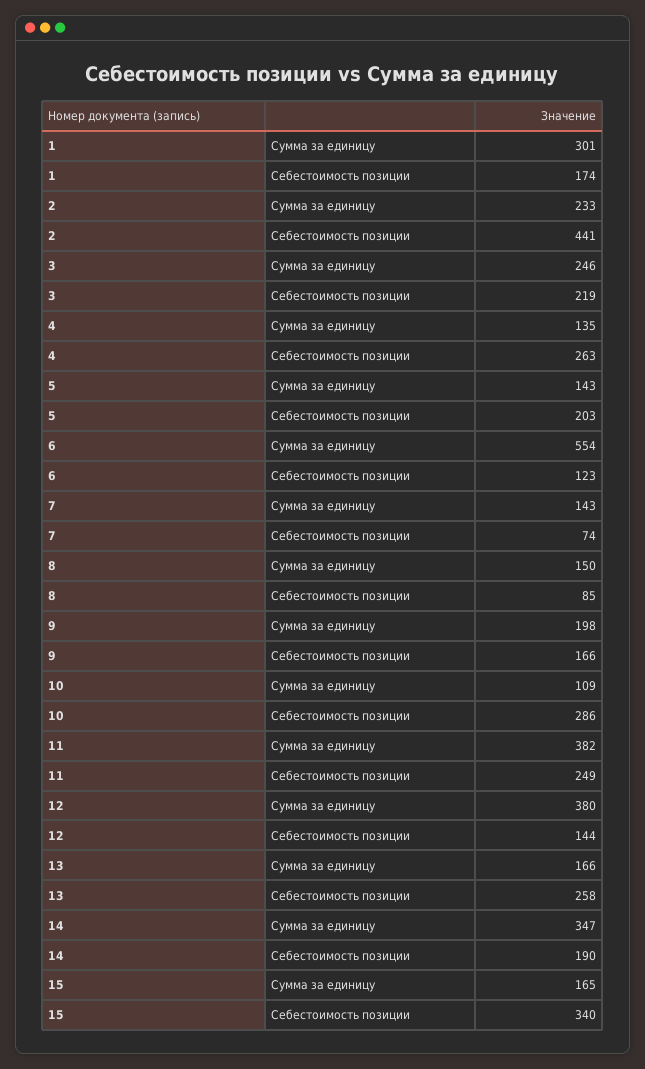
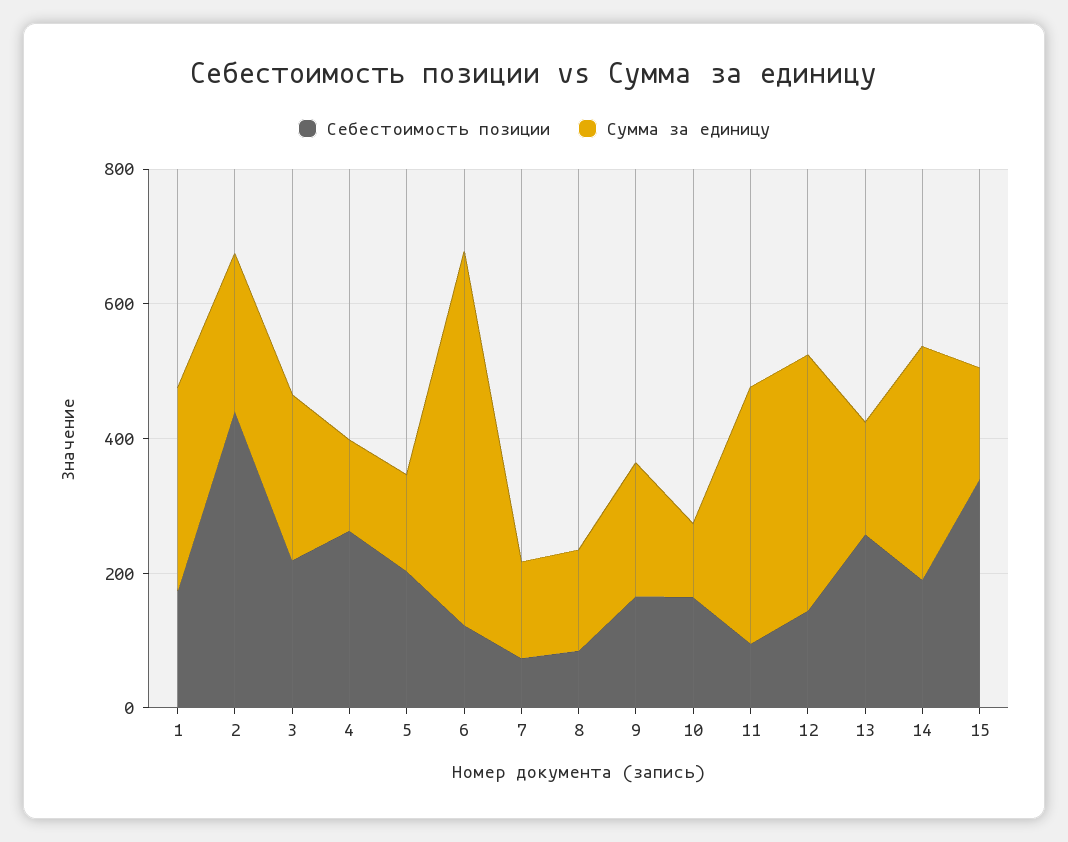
Себестоимость позиции, 10: 286 -> 150
Себестоимость позиции, 11: 249 -> 100

